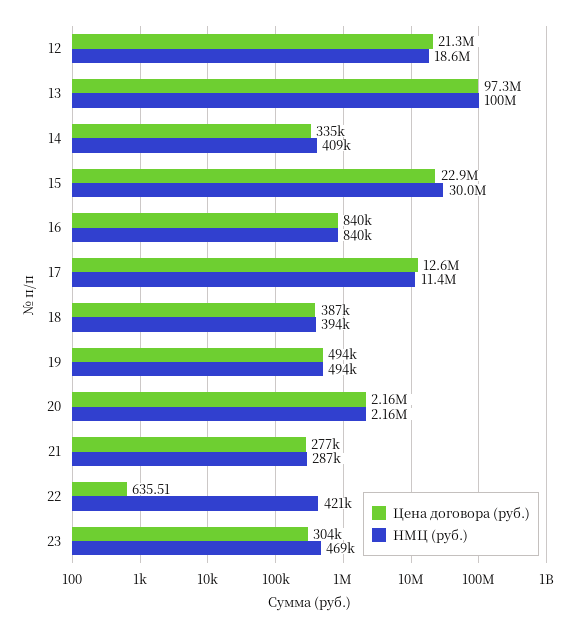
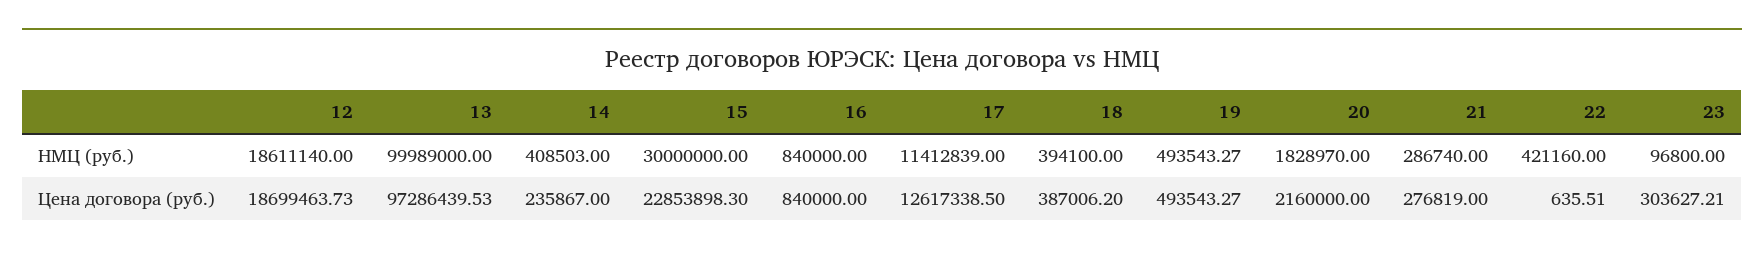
Цена договора (руб.), 12: 21300000 -> 18699463.73
Цена договора (руб.), 14: 335000 -> 235867
НМЦ (руб.), 20: 2160000 -> 1828970
НМЦ (руб.), 23: 469000 -> 96800

